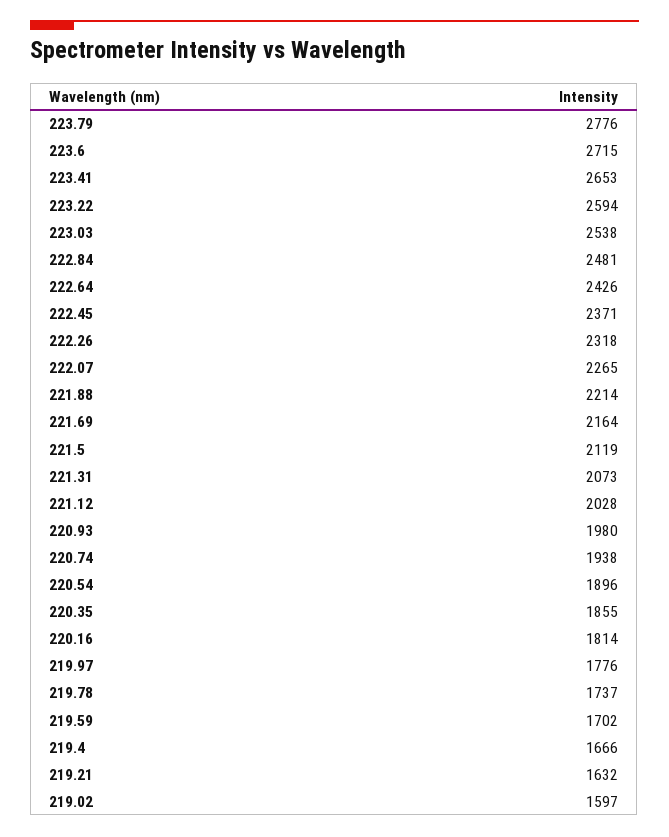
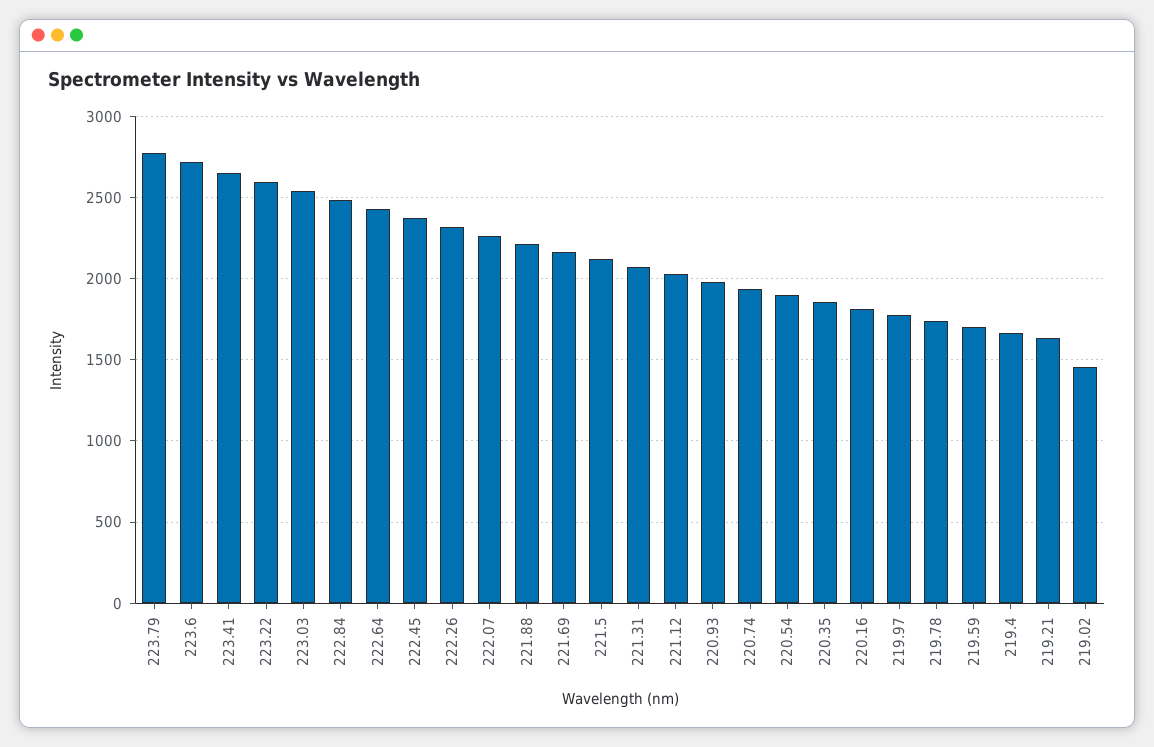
219.02: 1597 -> 1450

